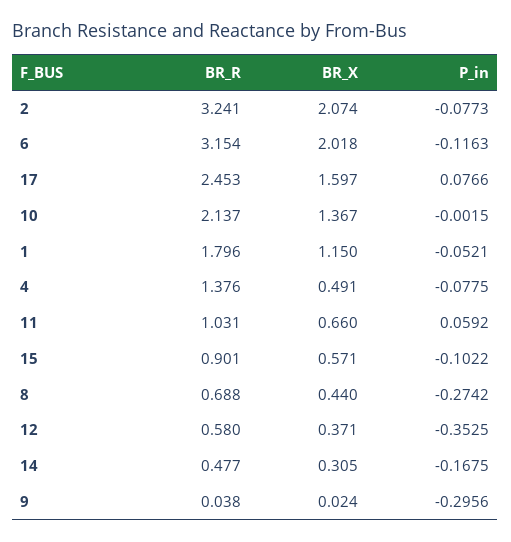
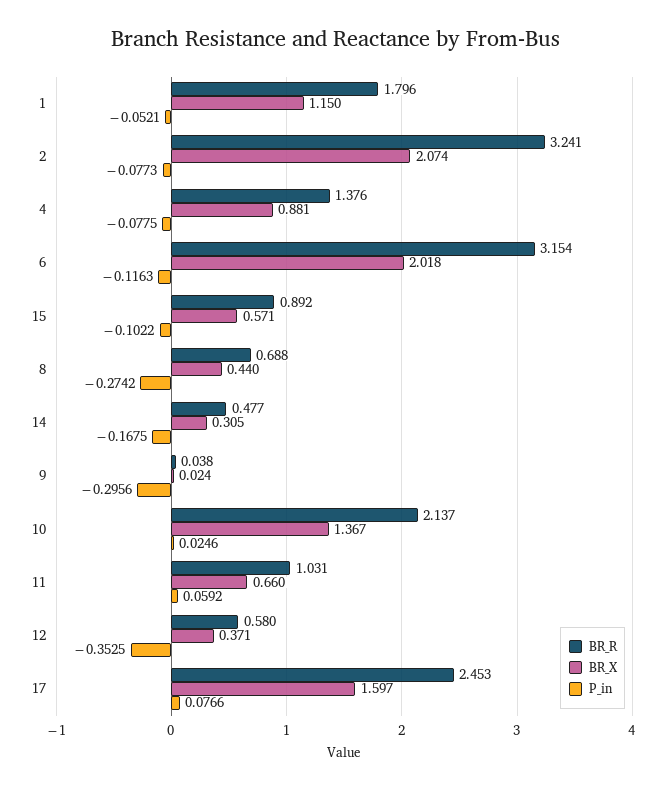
P_in, 10: -0.0015 -> 0.0246
BR_X, 4: 0.491 -> 0.881
BR_R, 15: 0.901 -> 0.892

